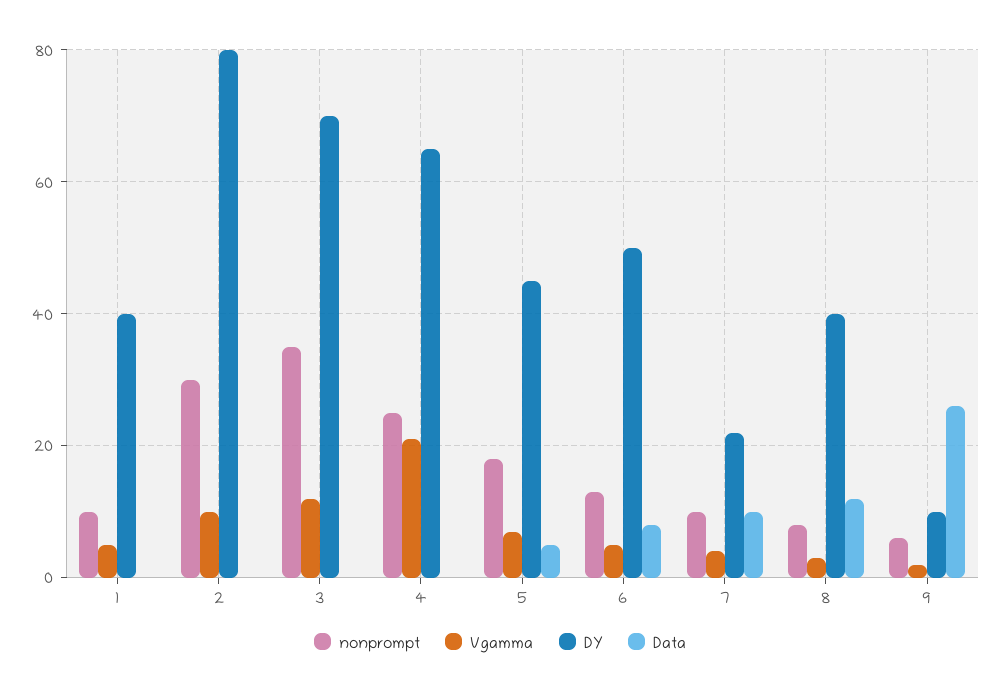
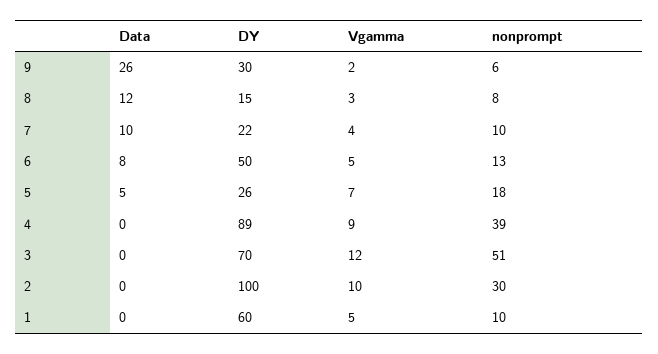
DY, 1: 40 -> 60
DY, 2: 80 -> 100
nonprompt, 3: 35 -> 51
nonprompt, 4: 25 -> 39
Vgamma, 4: 20 -> 9
DY, 4: 65 -> 89
DY, 5: 45 -> 26
DY, 8: 40 -> 15
DY, 9: 10 -> 30

